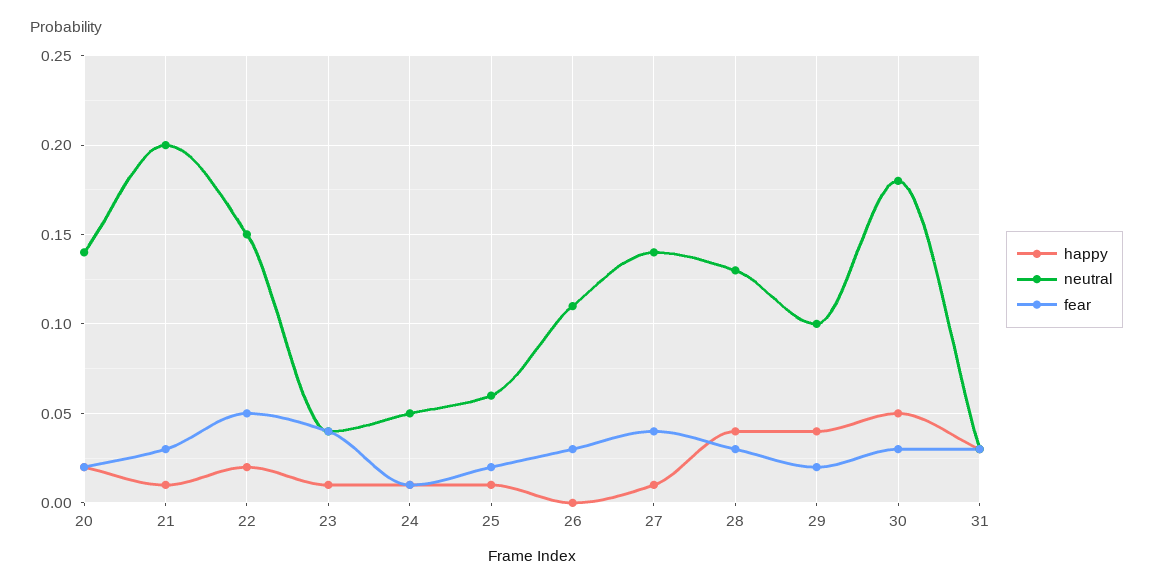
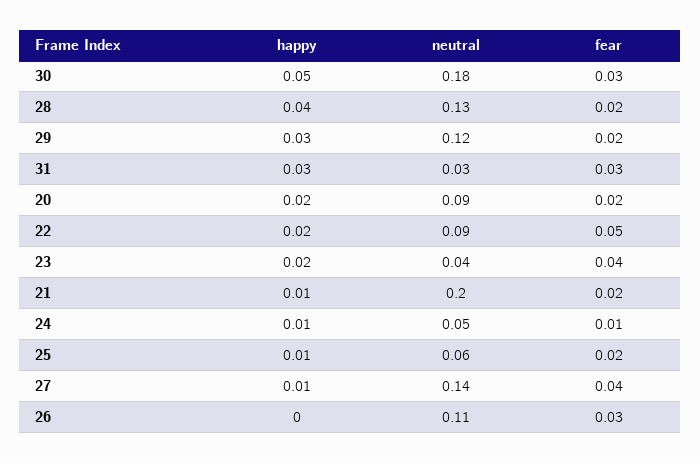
neutral, 20: 0.14 -> 0.09
fear, 21: 0.03 -> 0.02
neutral, 22: 0.15 -> 0.09
happy, 23: 0.01 -> 0.02
fear, 28: 0.03 -> 0.02
happy, 29: 0.04 -> 0.03
neutral, 29: 0.1 -> 0.12

